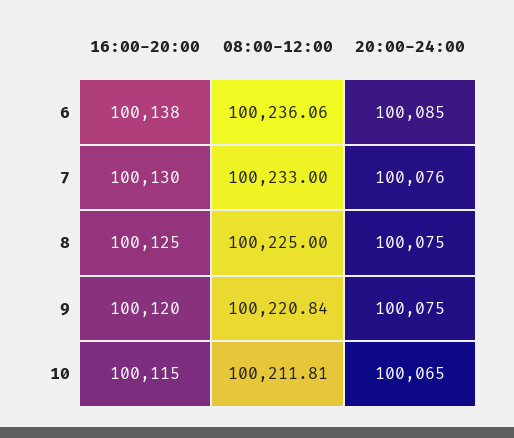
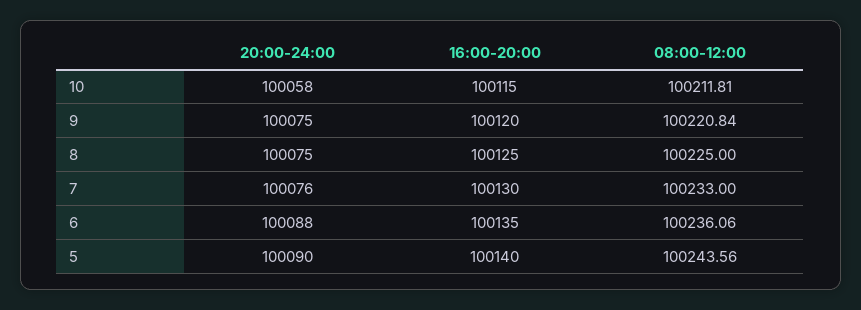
16:00-20:00, 6: 100138 -> 100135
20:00-24:00, 6: 100085 -> 100088
20:00-24:00, 10: 100065 -> 100058
20:00-24:00, 5: none -> 100090
16:00-20:00, 5: none -> 100140
08:00-12:00, 5: none -> 100243.56

